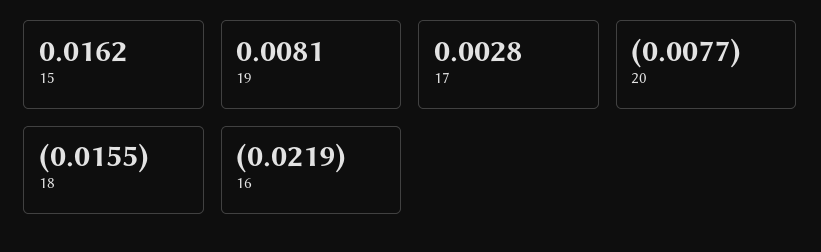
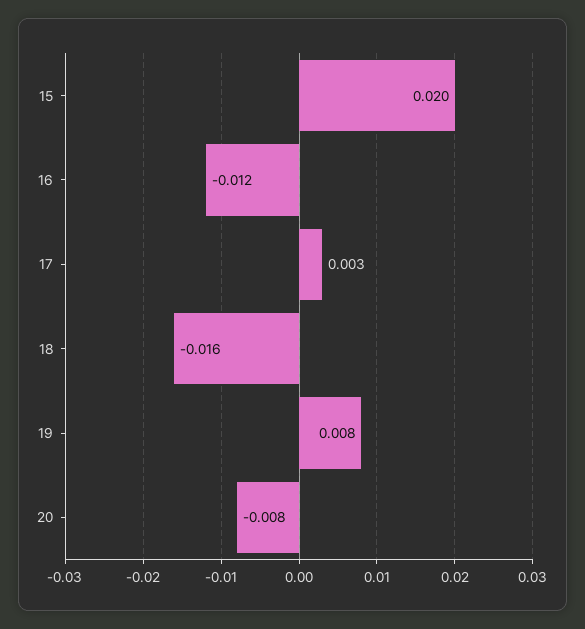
15: 0.0162 -> 0.02
16: -0.0219 -> -0.012

